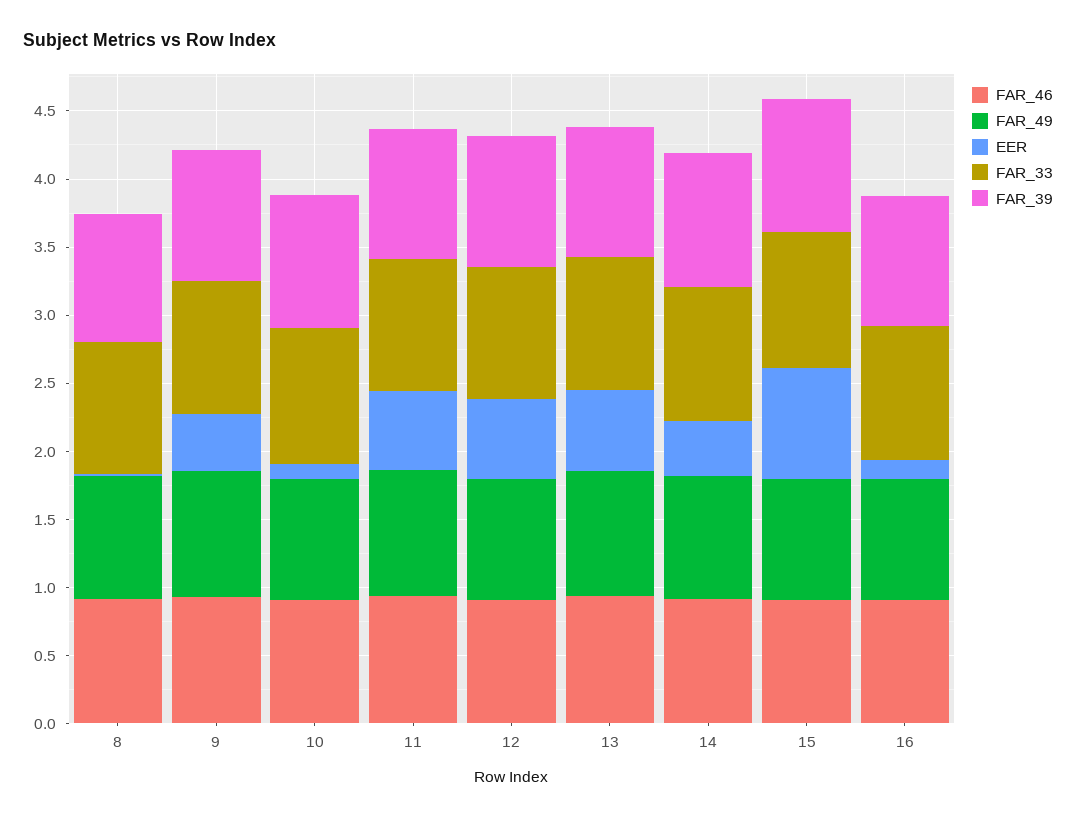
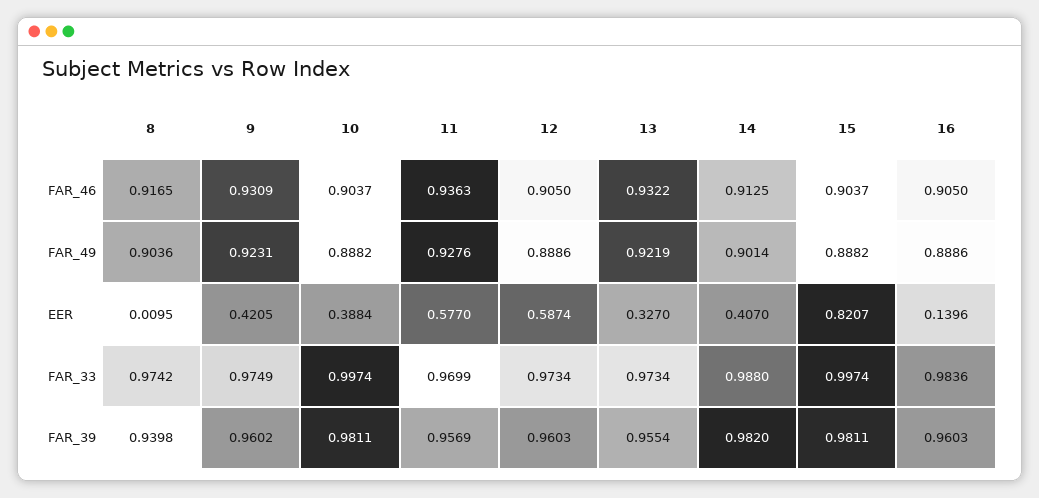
EER, 10: 0.1 -> 0.3884
EER, 13: 0.6 -> 0.327

